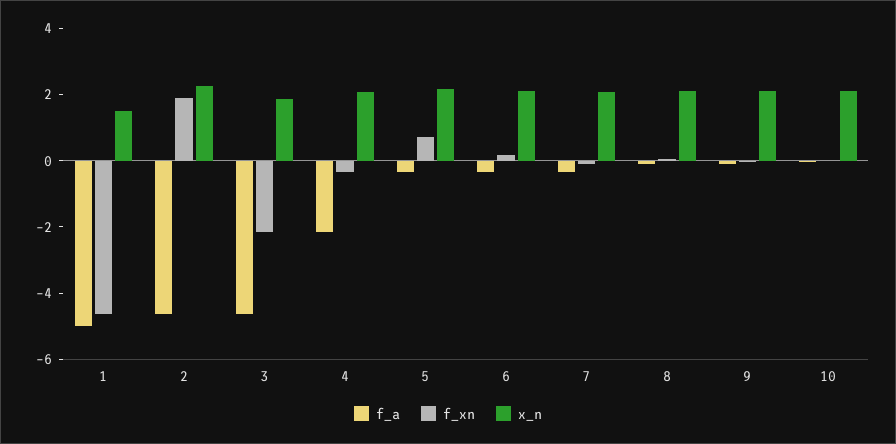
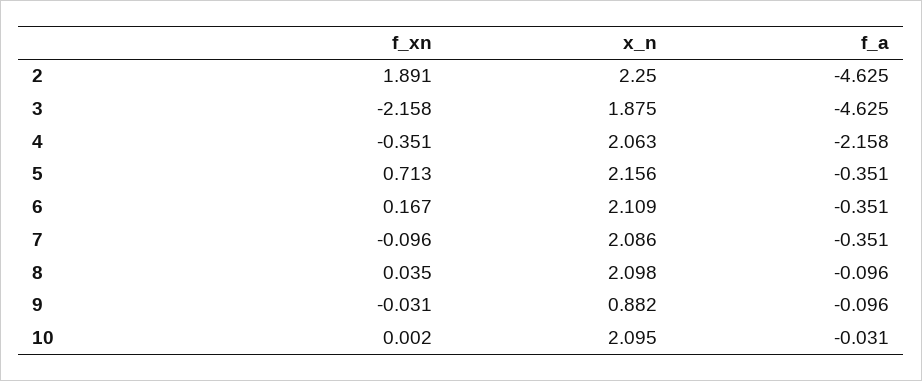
f_a, 1: -5 -> none
f_xn, 1: -4.5 -> none
x_n, 1: 1.5 -> none
x_n, 9: 2 -> 0.882

